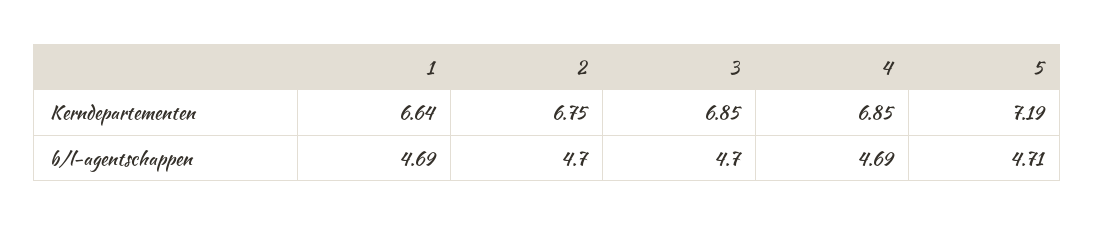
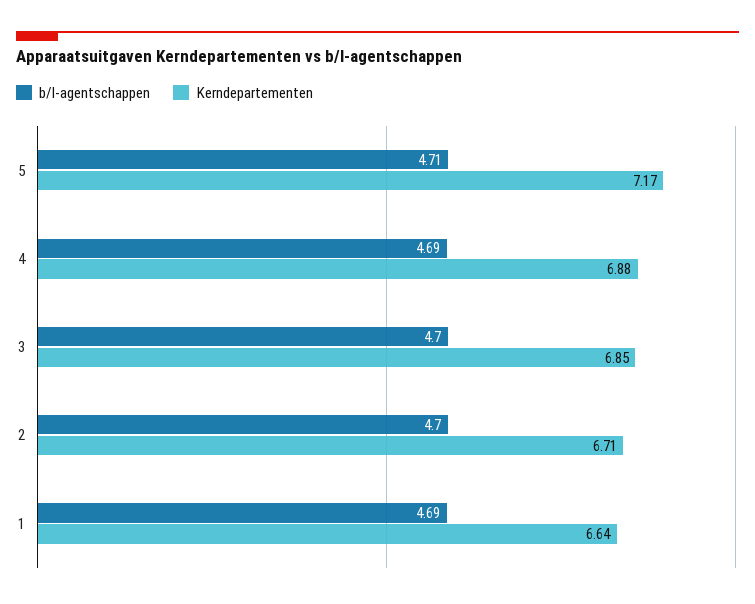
Kerndepartementen, 2: 6.75 -> 6.71
Kerndepartementen, 4: 6.85 -> 6.88
Kerndepartementen, 5: 7.19 -> 7.17

